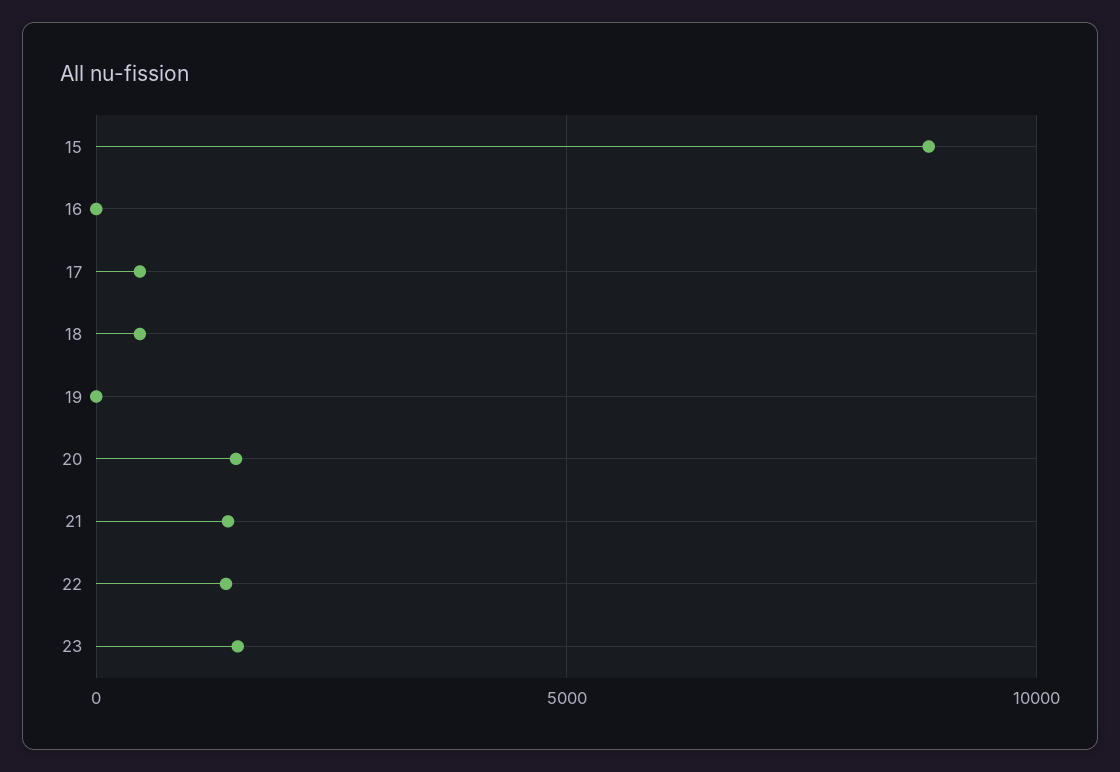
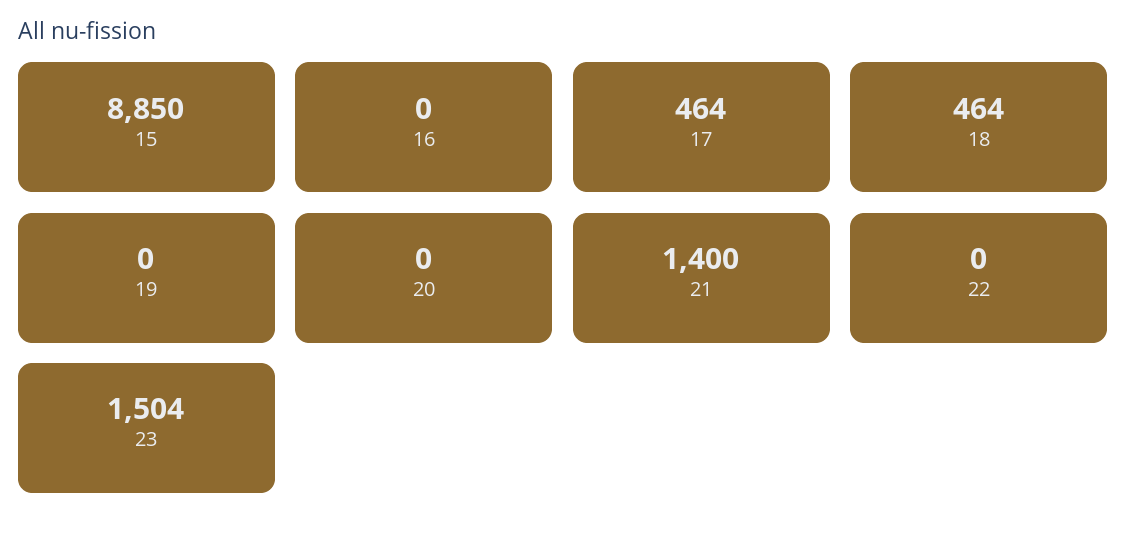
20: 1500 -> 0
22: 1500 -> 0

